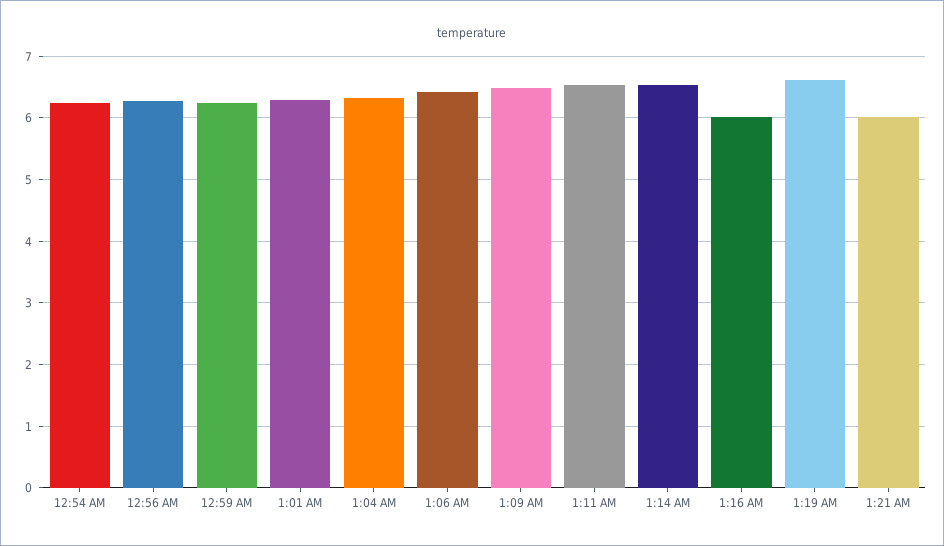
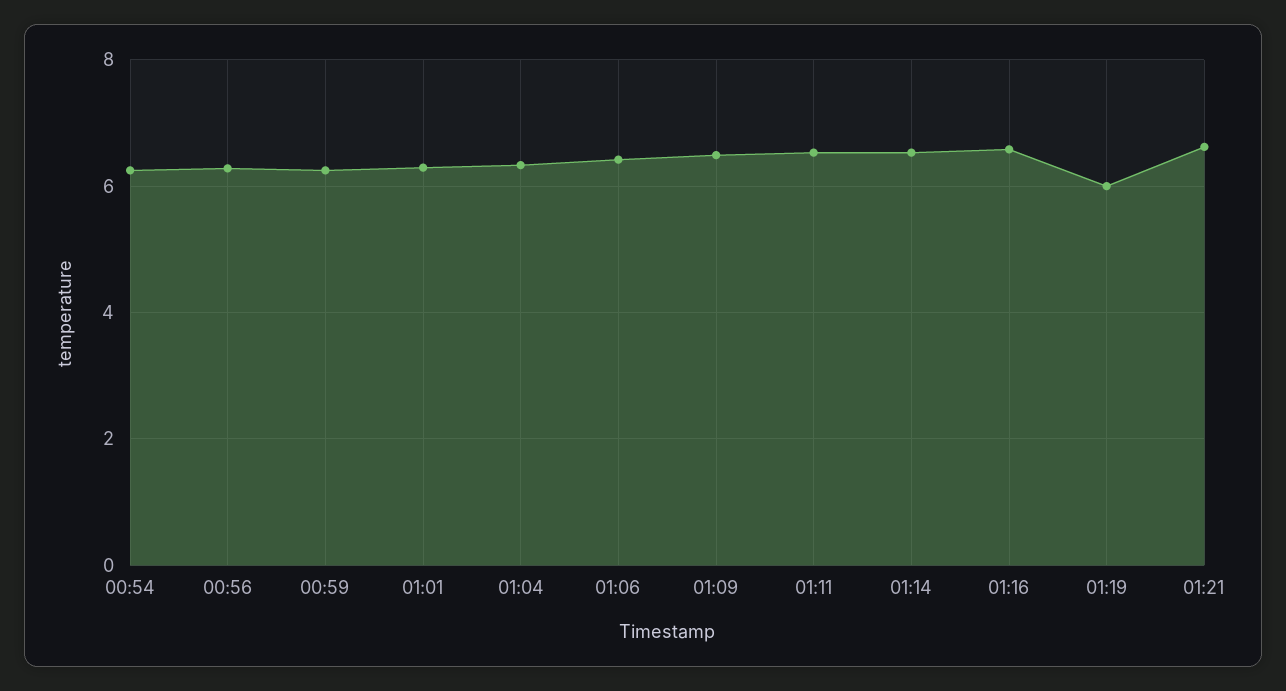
1:16 AM: 6 -> 6.6
1:19 AM: 6.6 -> 6
1:21 AM: 6 -> 6.6

